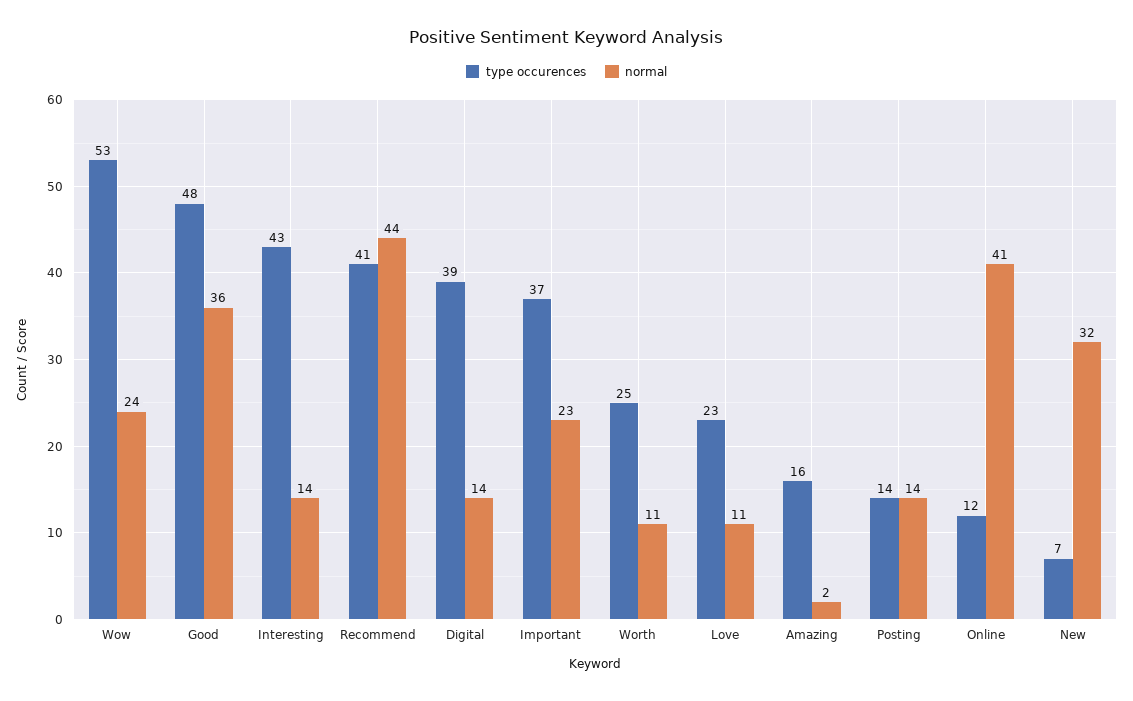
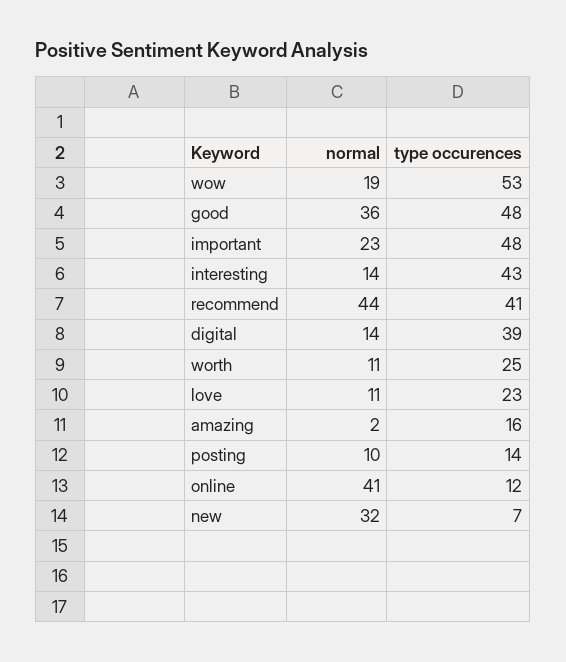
normal, Wow: 24 -> 19
type occurences, Important: 37 -> 48
normal, Posting: 14 -> 10

